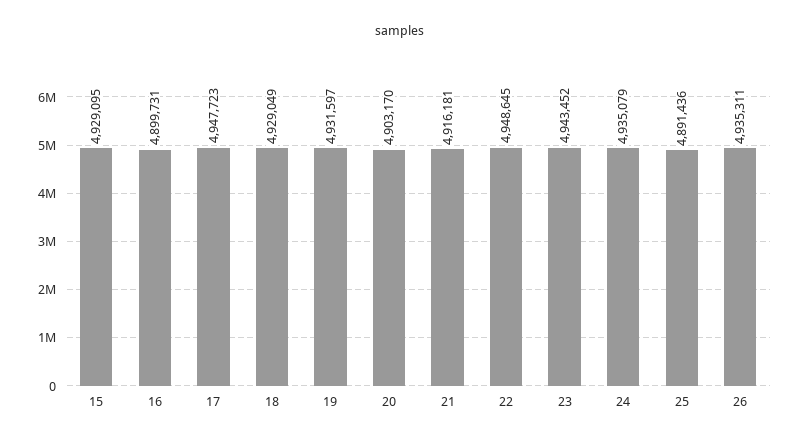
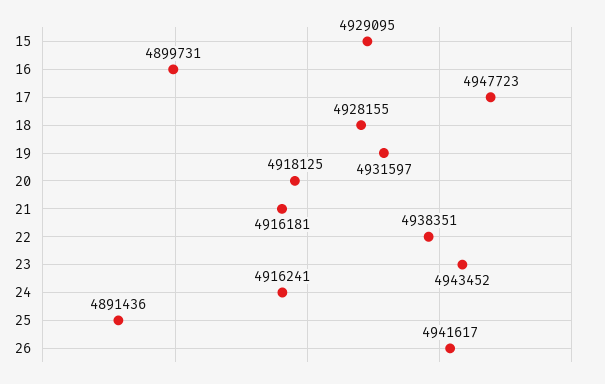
18: 4929049 -> 4928155
20: 4903170 -> 4918125
22: 4948645 -> 4938351
24: 4935079 -> 4916241
26: 4935311 -> 4941617

